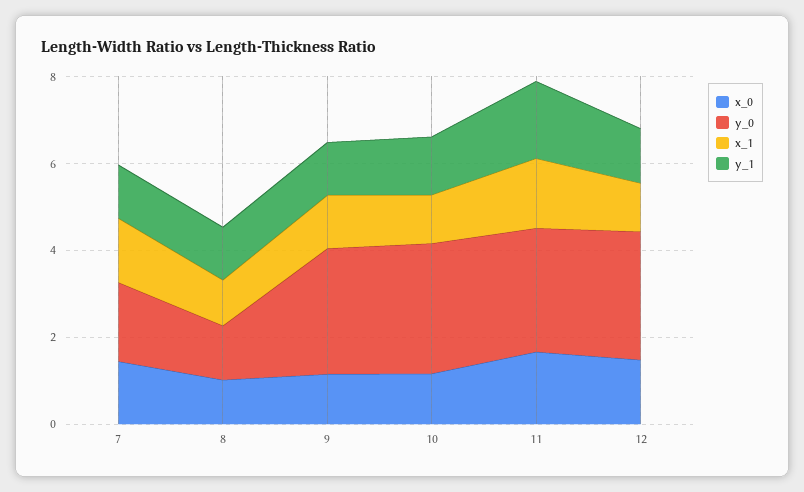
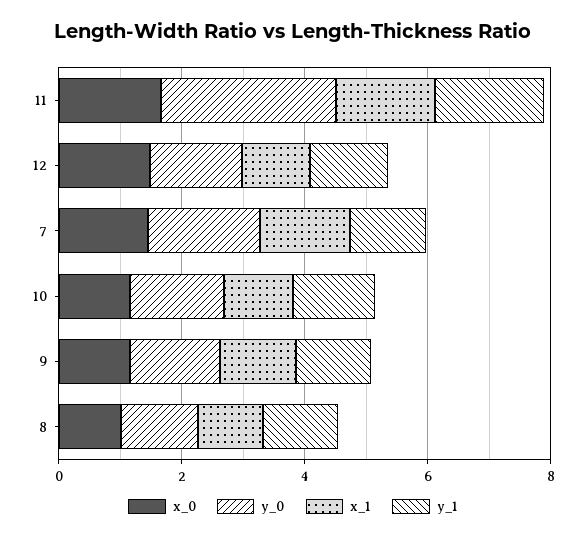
y_0, 9: 3 -> 1.5
y_0, 10: 3 -> 1.5
y_0, 12: 3 -> 1.5

